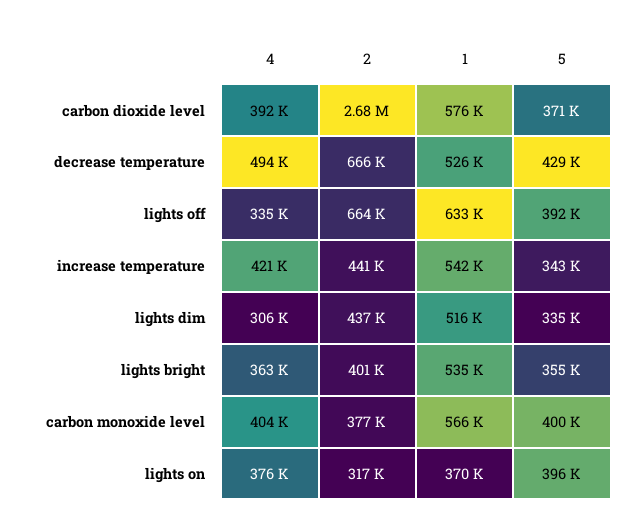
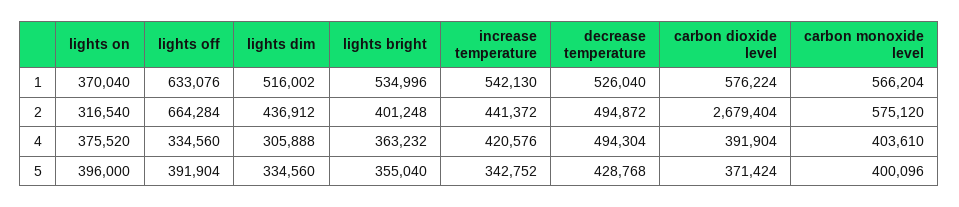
2, decrease temperature: 666000 -> 494872
2, carbon monoxide level: 377000 -> 575120

